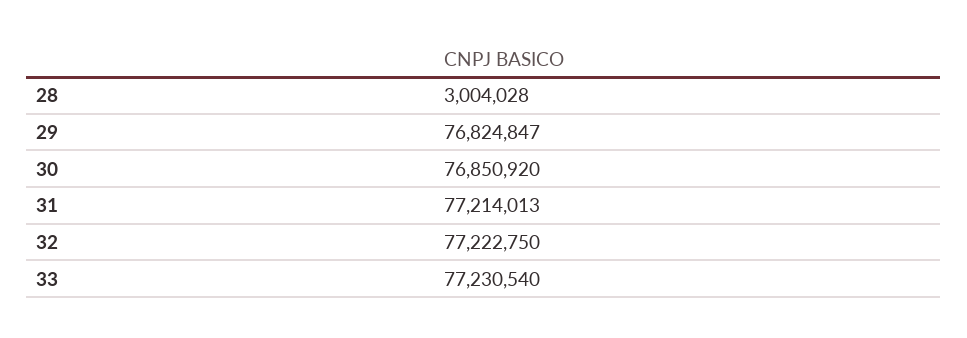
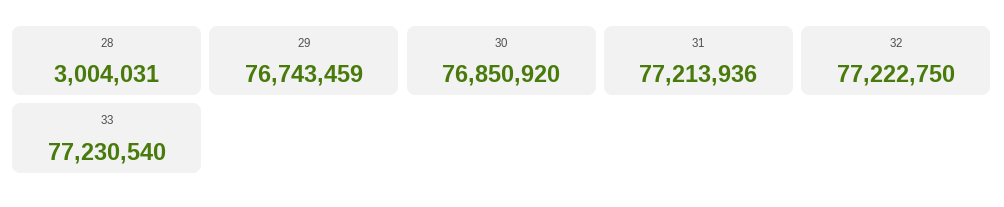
28: 3004028 -> 3004031
29: 76824847 -> 76743459
31: 77214013 -> 77213936

